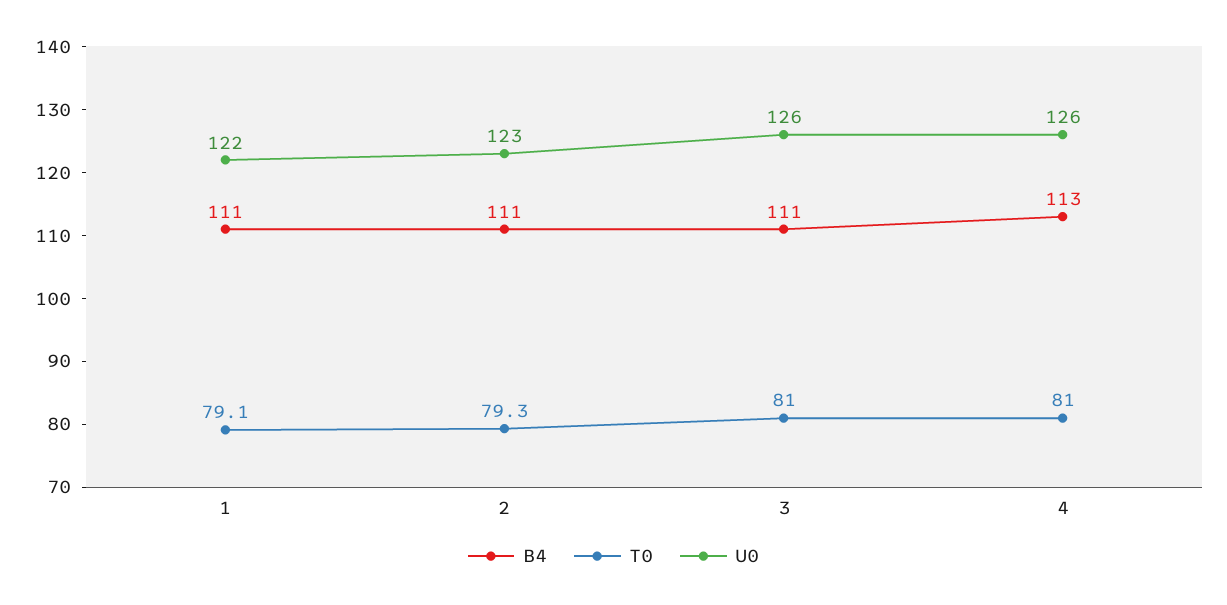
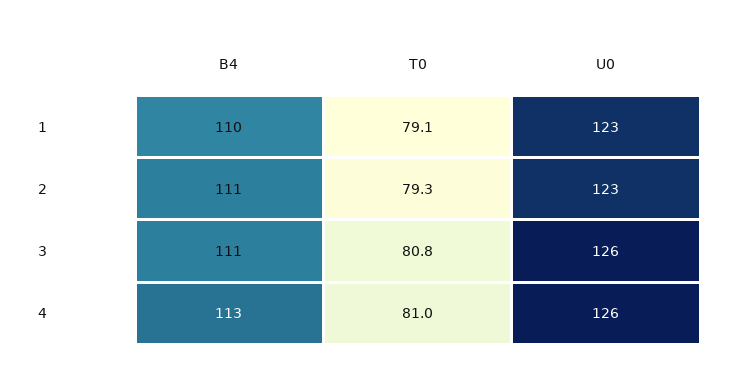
B4, 1: 111 -> 110
U0, 1: 122 -> 123
T0, 3: 81 -> 80.8

